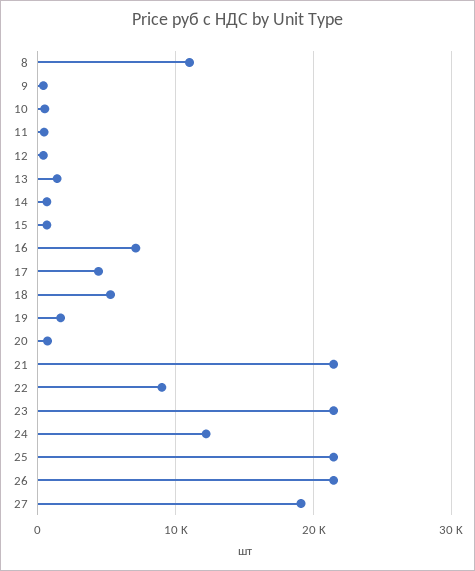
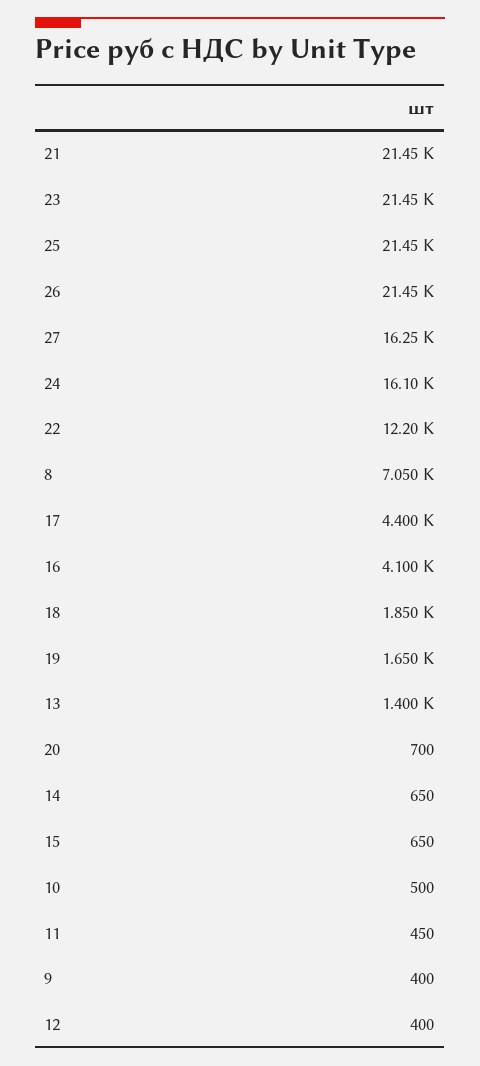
8: 11000 -> 7050
16: 7000 -> 4100
18: 5000 -> 1850
22: 9000 -> 12200
24: 12000 -> 16100
27: 19000 -> 16250

